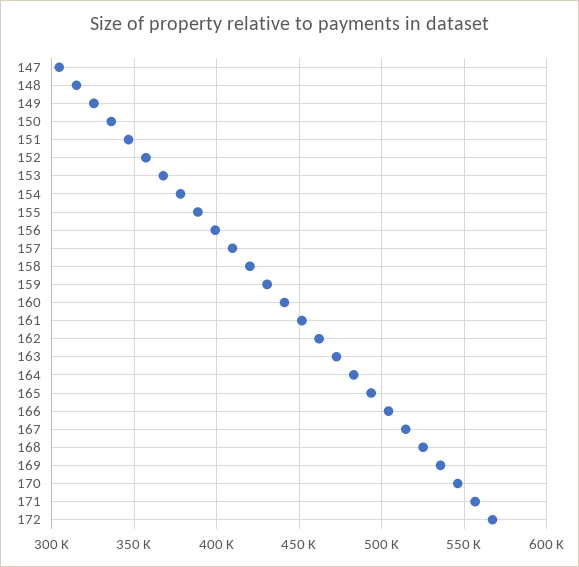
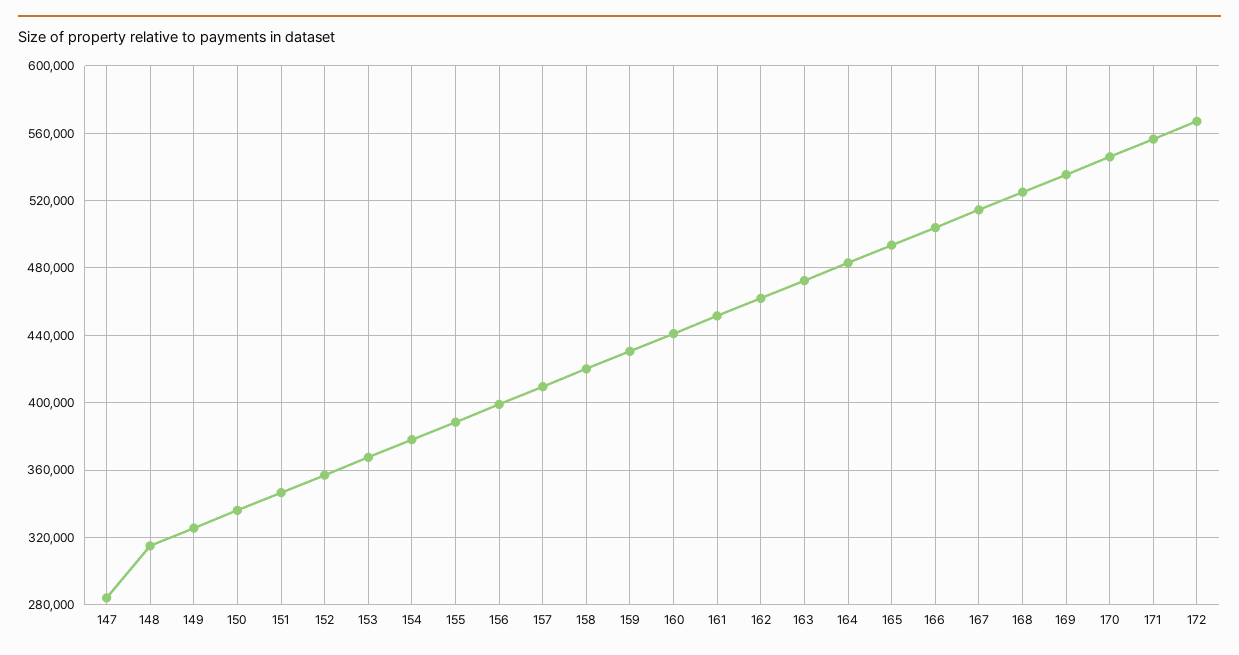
147: 305000 -> 285000

